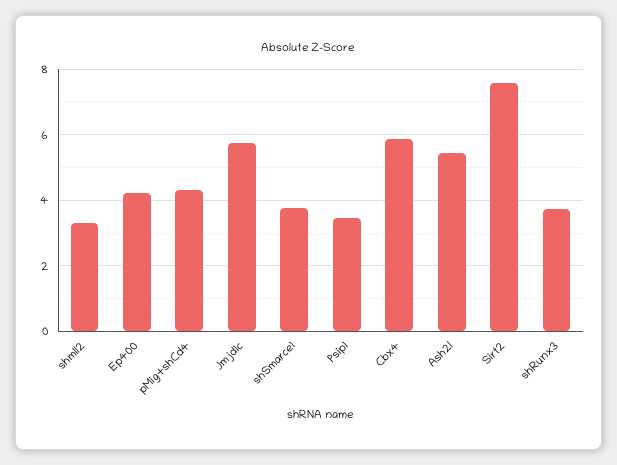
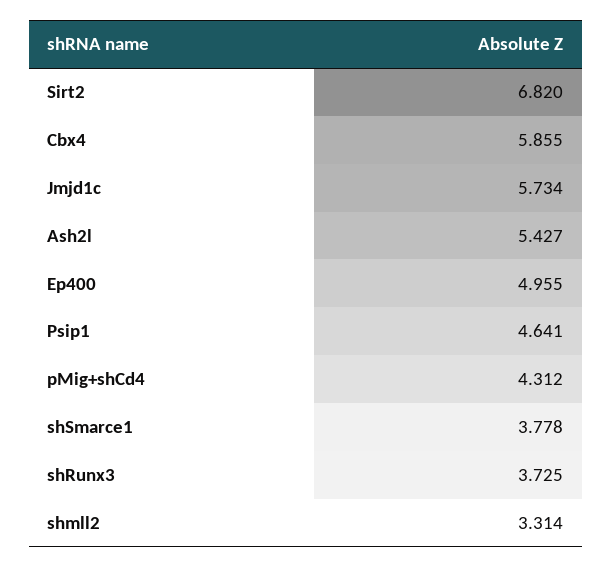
Ep400: 4.2 -> 4.955
Psip1: 3.4 -> 4.641
Sirt2: 7.6 -> 6.82

